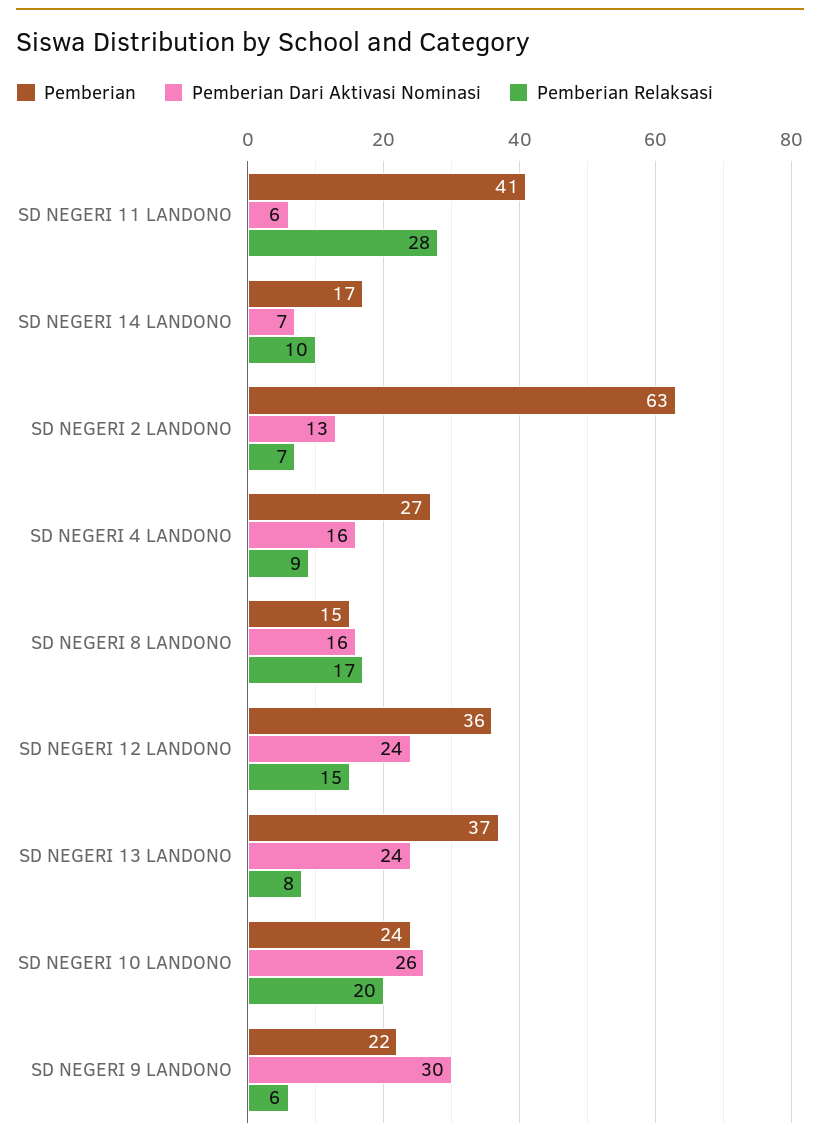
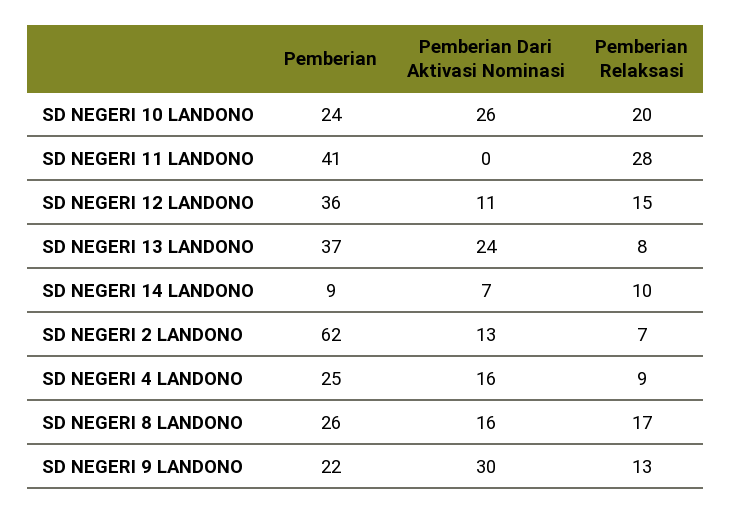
Pemberian Dari Aktivasi Nominasi, SD NEGERI 11 LANDONO: 6 -> 0
Pemberian, SD NEGERI 14 LANDONO: 17 -> 9
Pemberian, SD NEGERI 2 LANDONO: 63 -> 62
Pemberian, SD NEGERI 4 LANDONO: 27 -> 25
Pemberian, SD NEGERI 8 LANDONO: 15 -> 26
Pemberian Dari Aktivasi Nominasi, SD NEGERI 12 LANDONO: 24 -> 11
Pemberian Relaksasi, SD NEGERI 9 LANDONO: 6 -> 13

